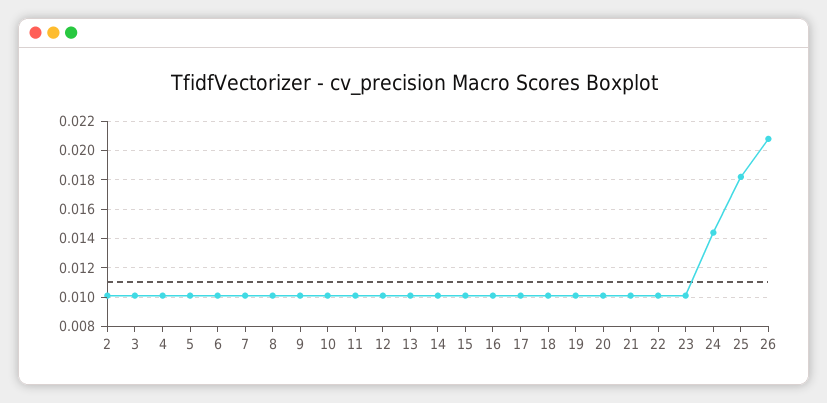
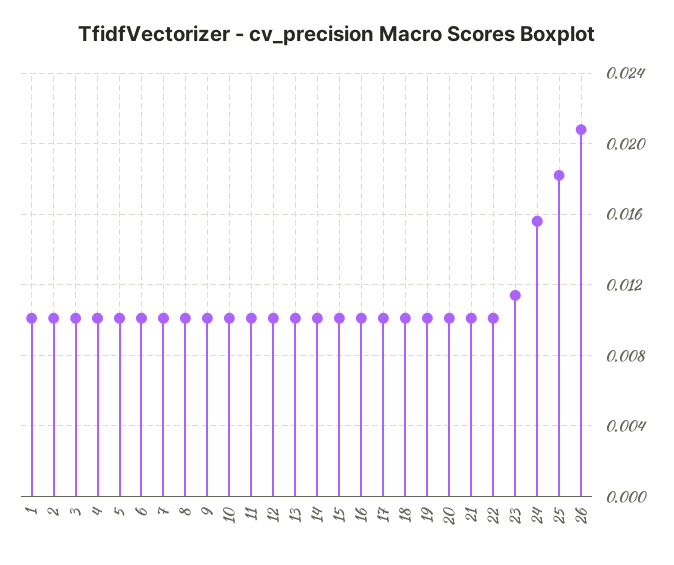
23: 0.01 -> 0.0115
24: 0.0145 -> 0.0155
1: none -> 0.01

